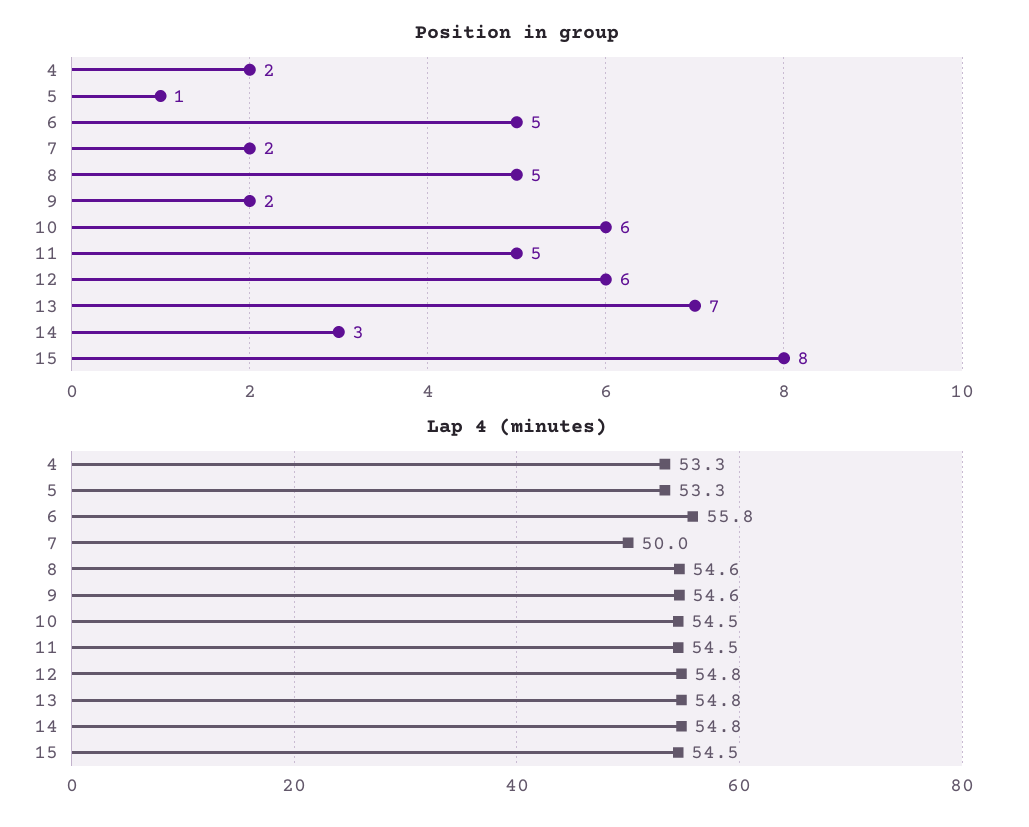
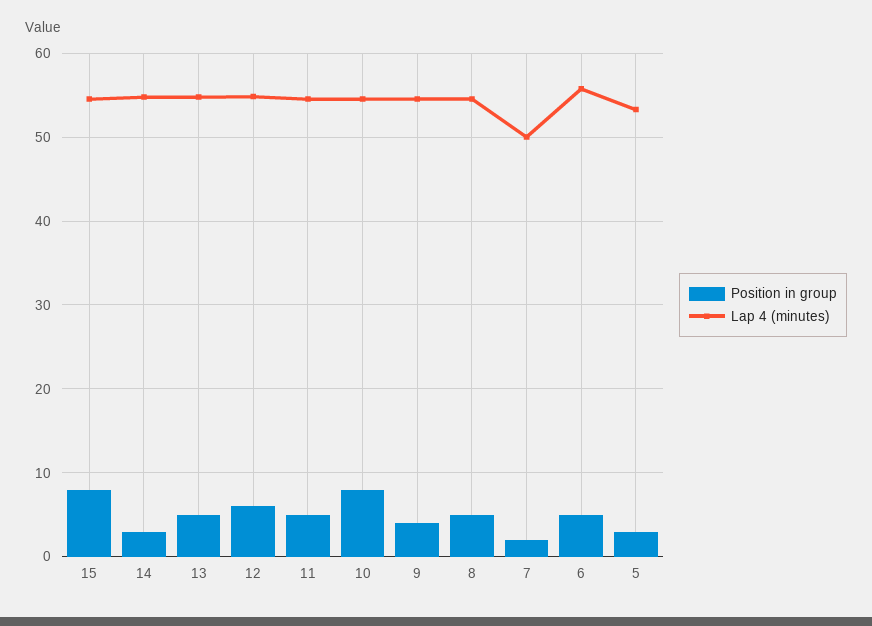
Position in group, 4: 2 -> none
Position in group, 5: 1 -> 3
Position in group, 9: 2 -> 4
Position in group, 10: 6 -> 8
Position in group, 13: 7 -> 5
Lap 4 (minutes), 4: 53.3 -> none

